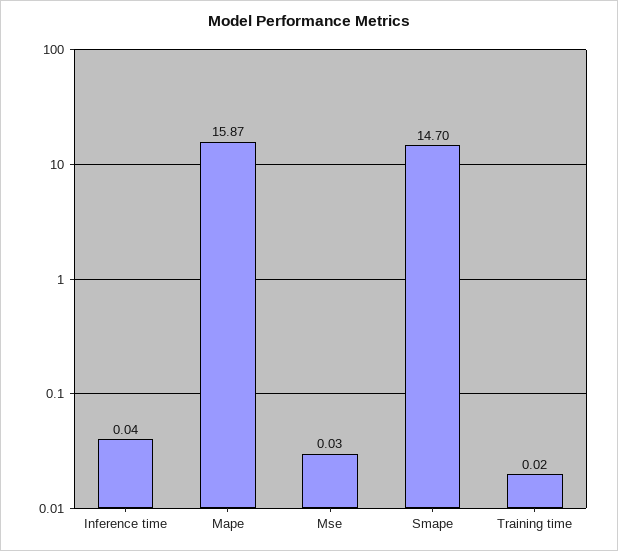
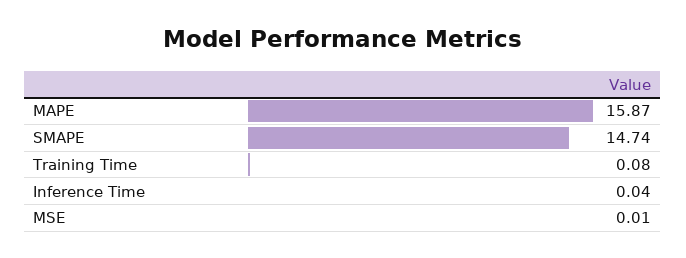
Mse: 0.03 -> 0.01
Smape: 14.7 -> 14.74
Training time: 0.02 -> 0.08

